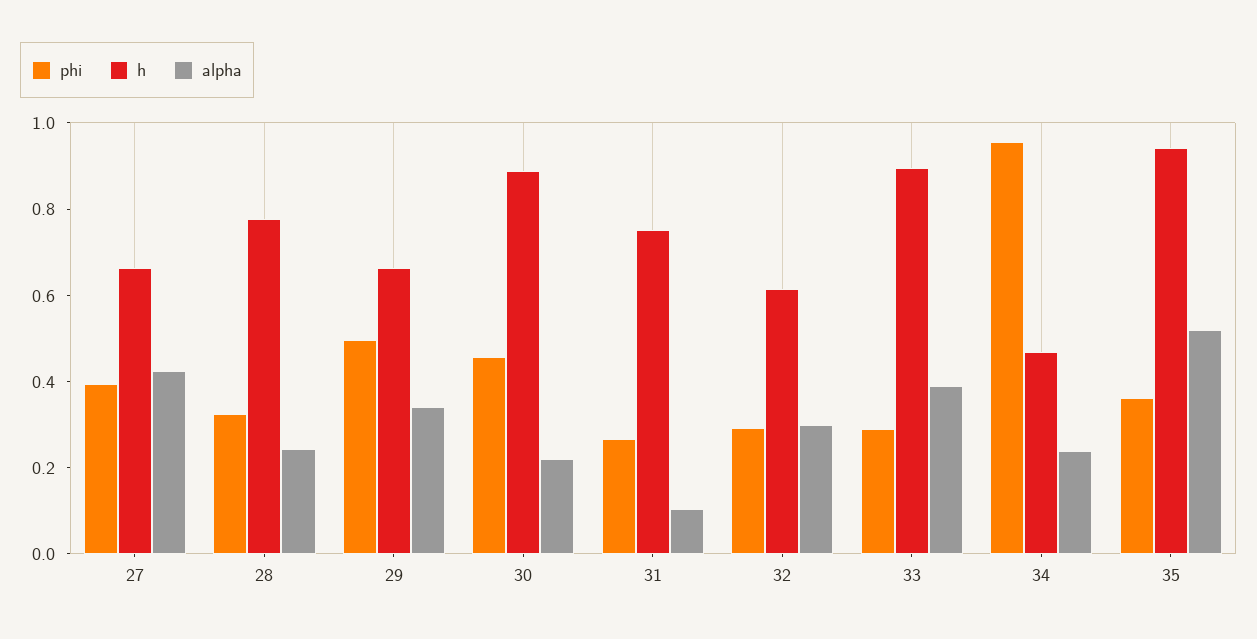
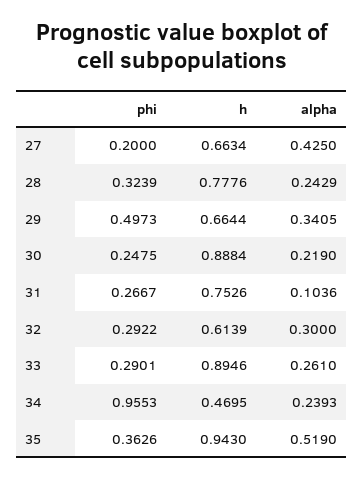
phi, 27: 0.4 -> 0.2
phi, 30: 0.45 -> 0.2475
alpha, 33: 0.4 -> 0.261

